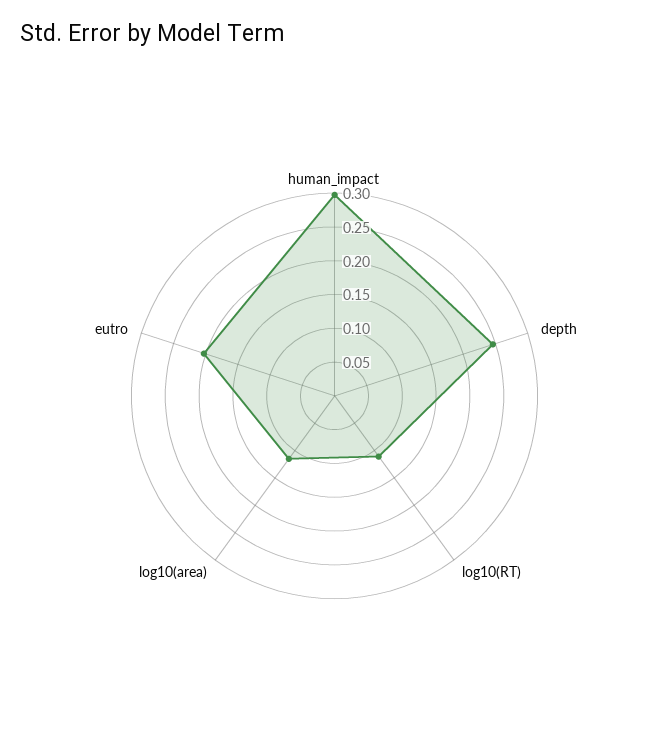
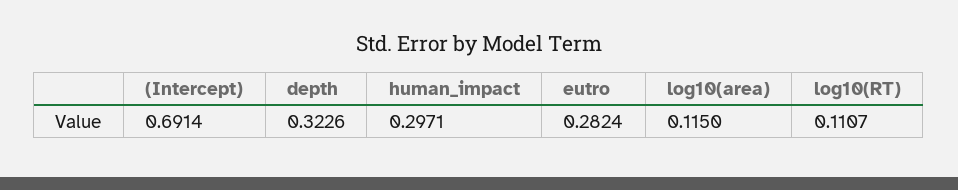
depth: 0.25 -> 0.3226
eutro: 0.2 -> 0.2824
(Intercept): none -> 0.6914

